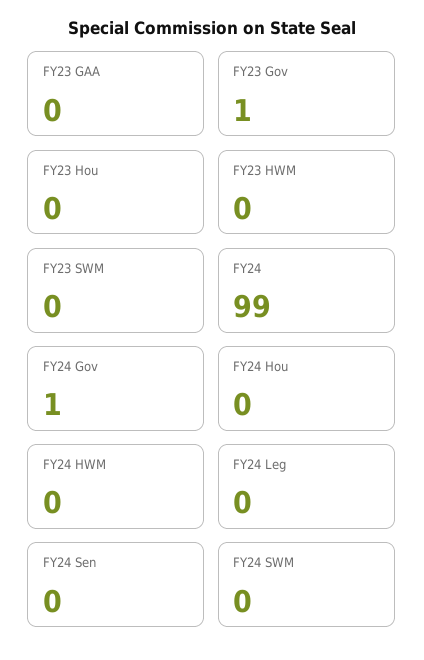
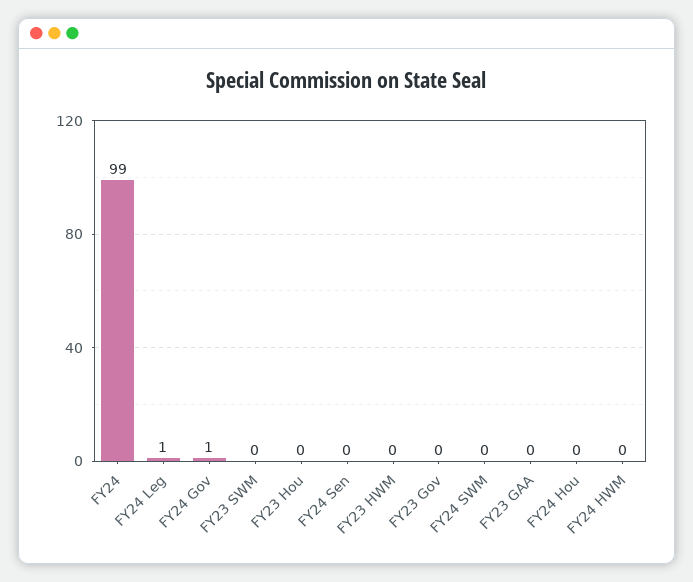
FY23 Gov: 1 -> 0
FY24 Leg: 0 -> 1

